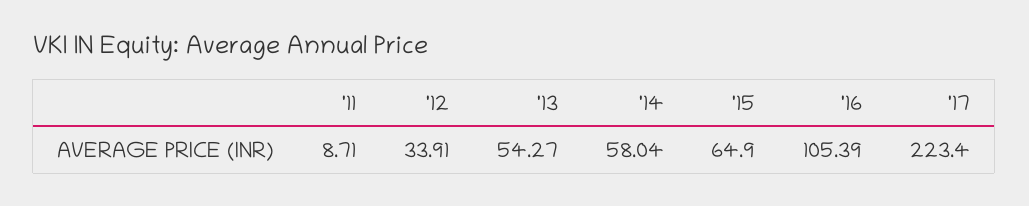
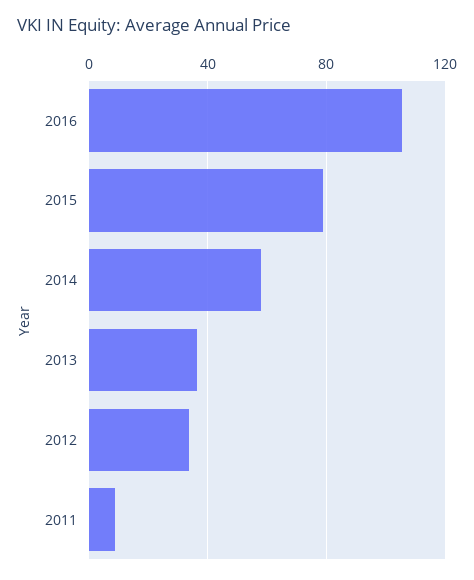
'13: 54.27 -> 35
'15: 64.9 -> 80
'17: 223.4 -> none

